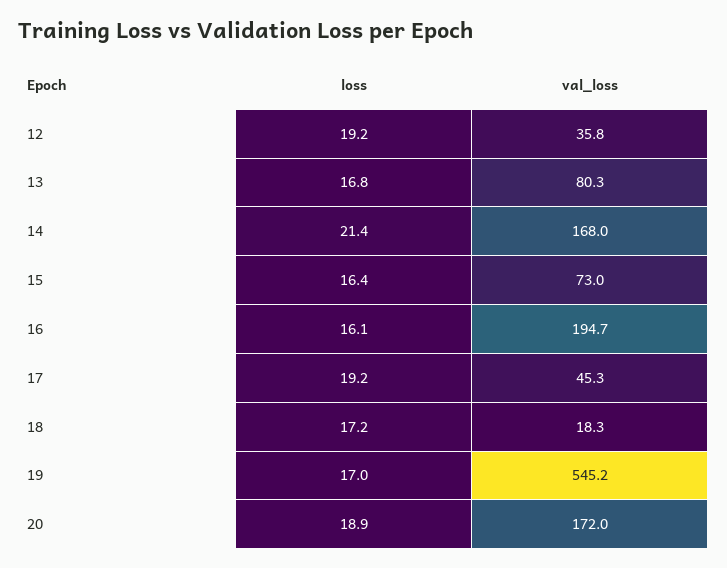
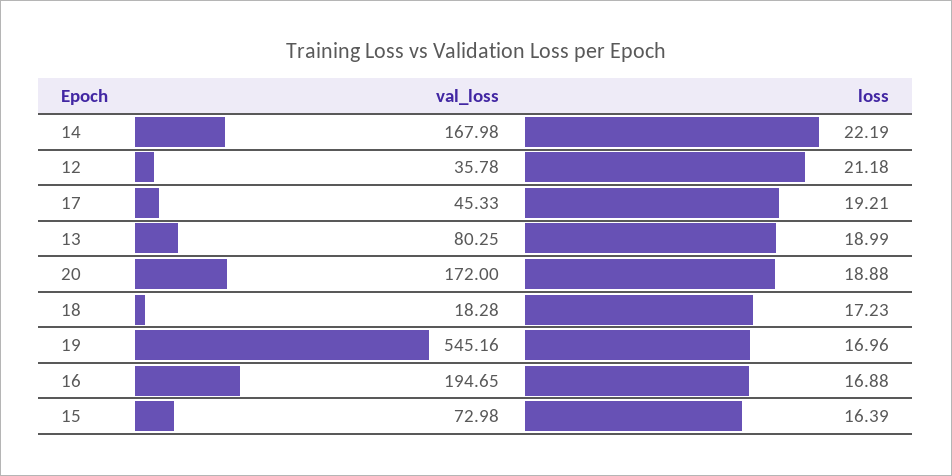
loss, 12: 19.2 -> 21.18
loss, 13: 16.8 -> 18.99
loss, 14: 21.4 -> 22.19
loss, 16: 16.1 -> 16.88

